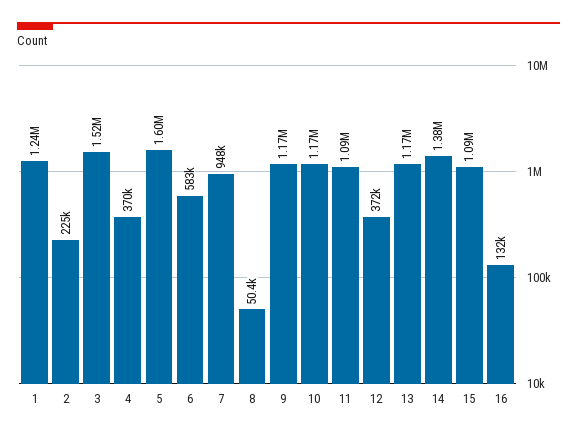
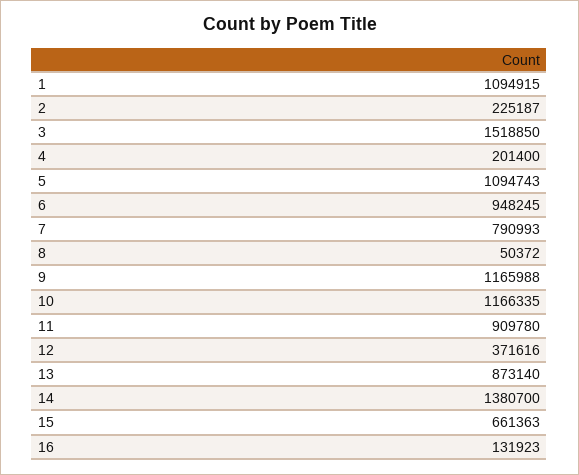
1: 1240000 -> 1094915
4: 370000 -> 201400
5: 1600000 -> 1094743
6: 583000 -> 948245
7: 948000 -> 790993
11: 1090000 -> 909780
13: 1170000 -> 873140
15: 1090000 -> 661363

